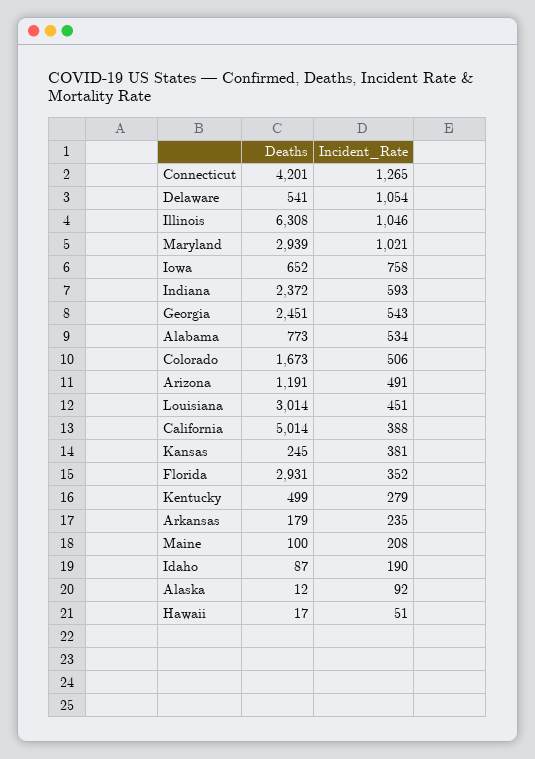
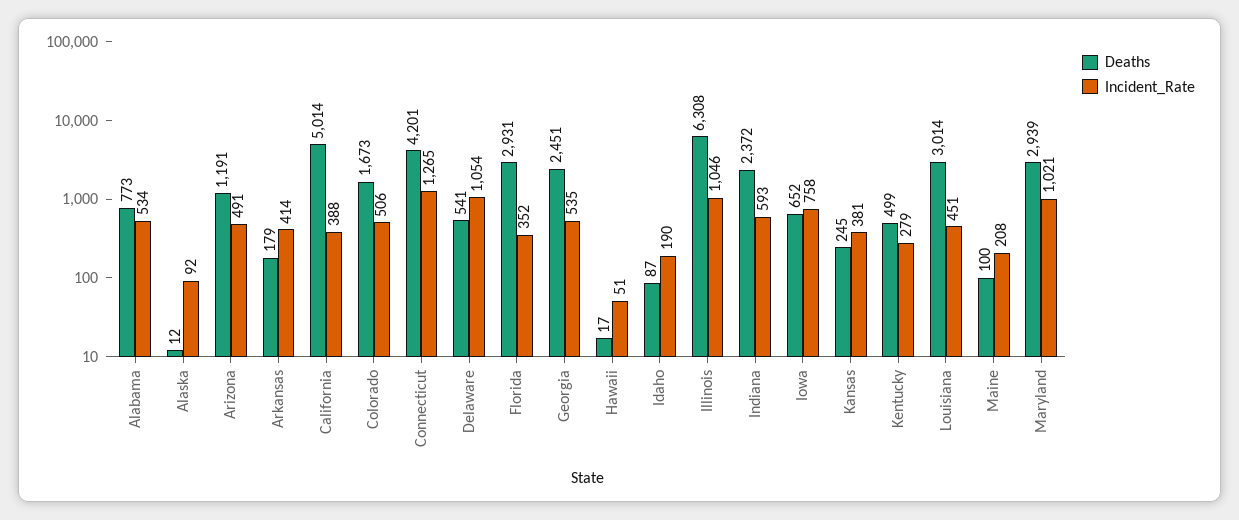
Incident_Rate, Georgia: 543 -> 535
Incident_Rate, Arkansas: 235 -> 414

